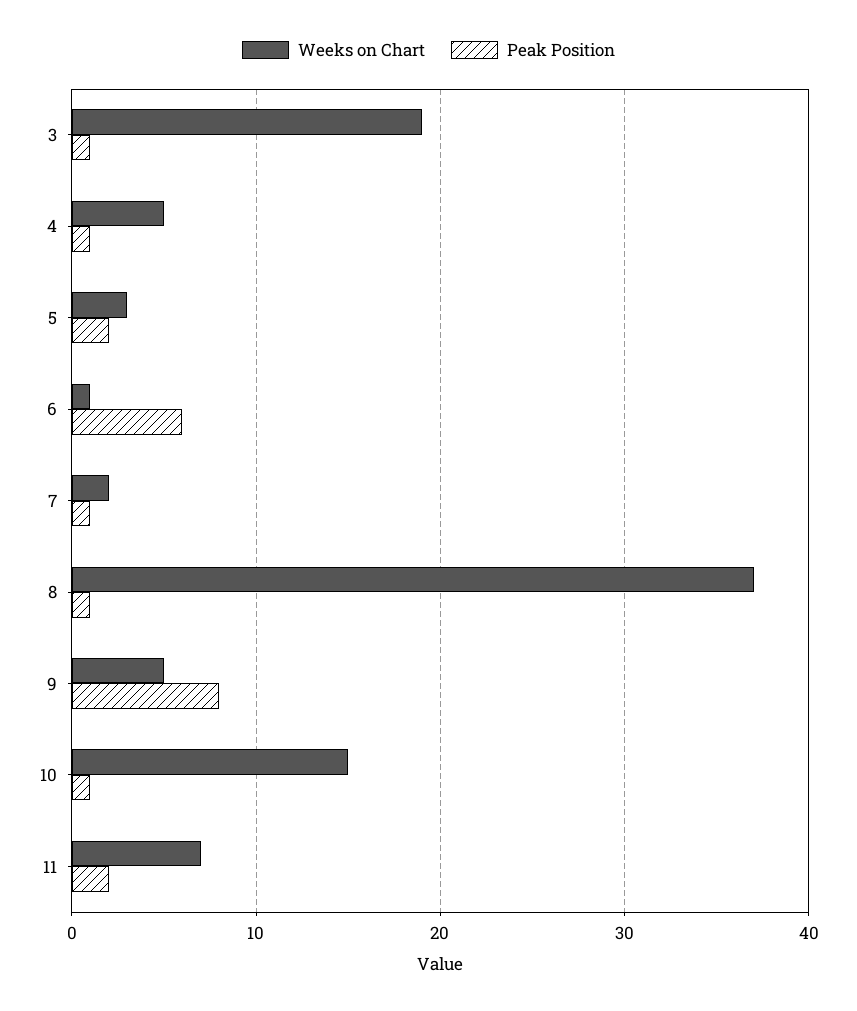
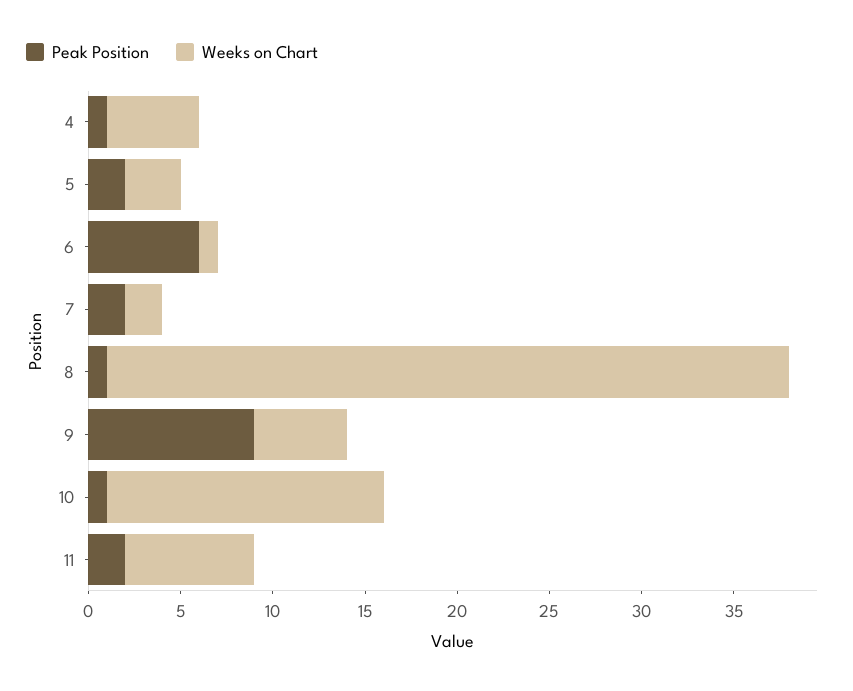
Weeks on Chart, 3: 19 -> none
Peak Position, 3: 1 -> none
Peak Position, 7: 1 -> 2
Peak Position, 9: 8 -> 9

